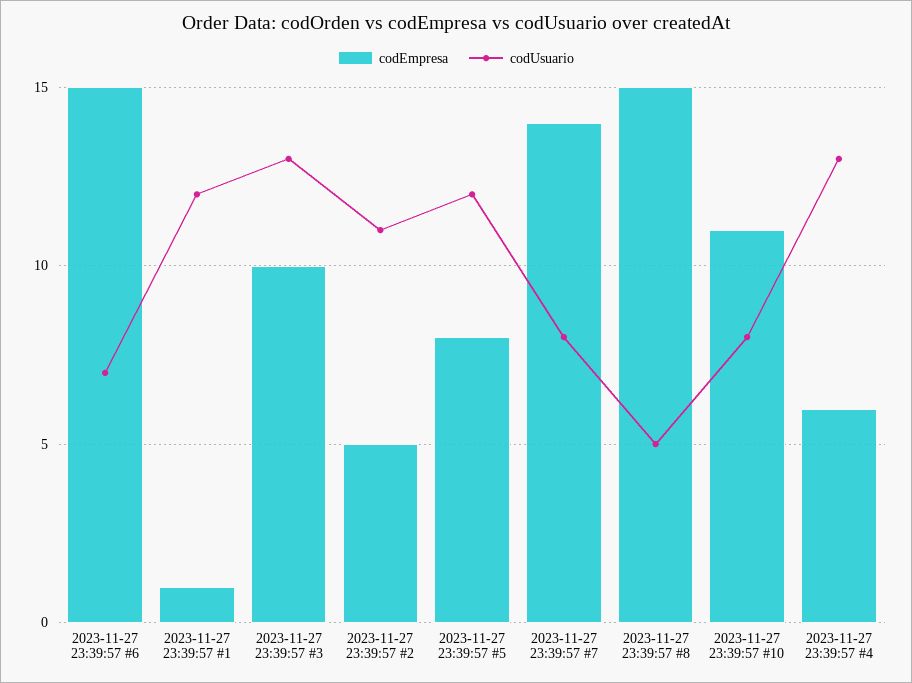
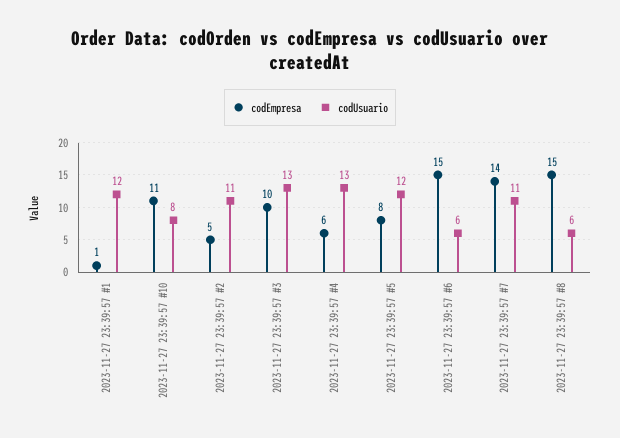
codUsuario, 2023-11-27 23:39:57 #6: 7 -> 6
codUsuario, 2023-11-27 23:39:57 #7: 8 -> 11
codUsuario, 2023-11-27 23:39:57 #8: 5 -> 6

